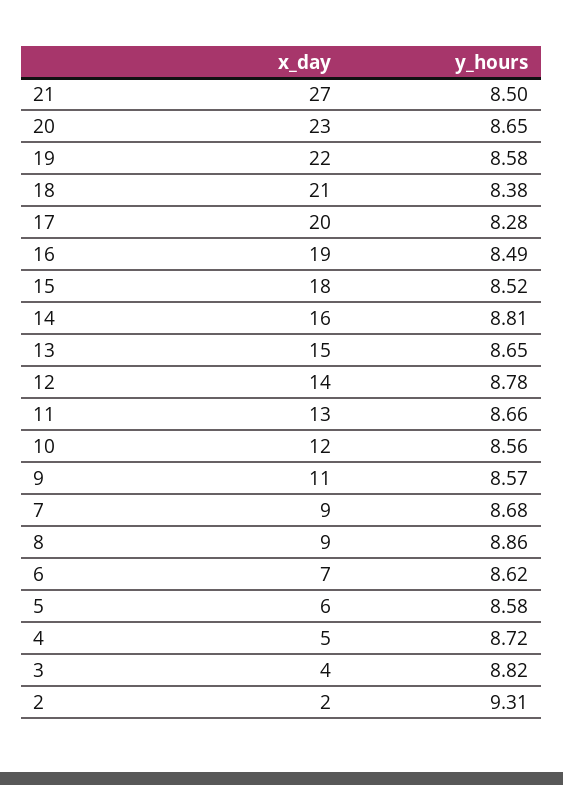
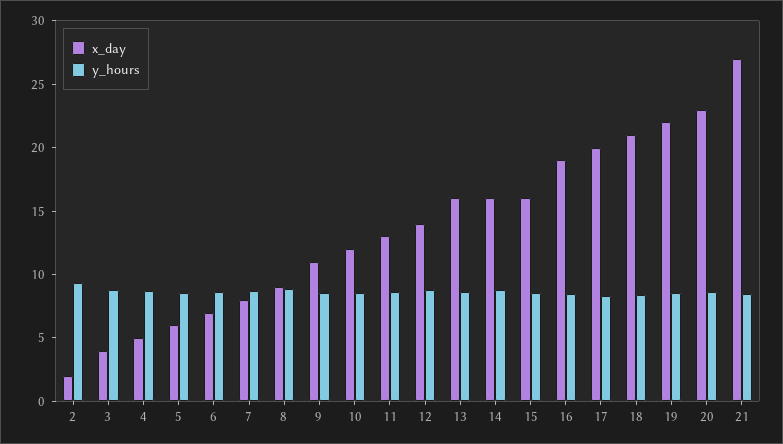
x_day, 15: 18 -> 16
x_day, 13: 15 -> 16
x_day, 7: 9 -> 8

